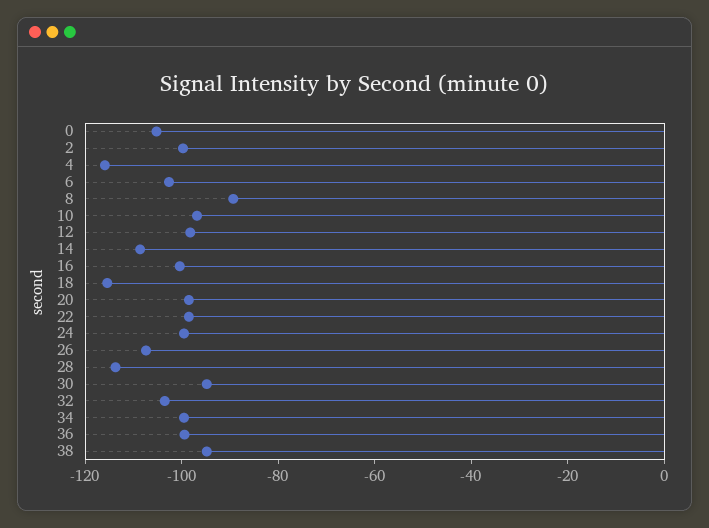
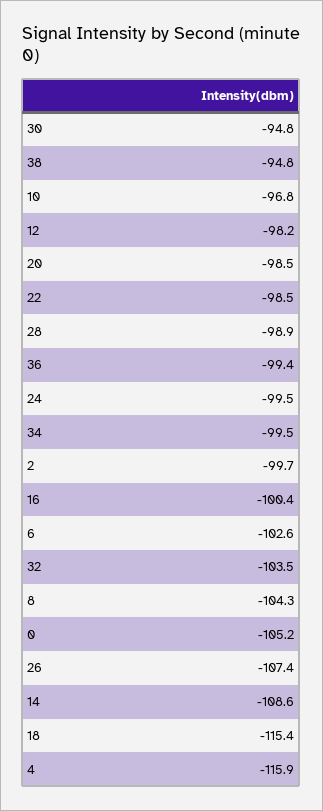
8: -90 -> -104.3
28: -115 -> -98.9

